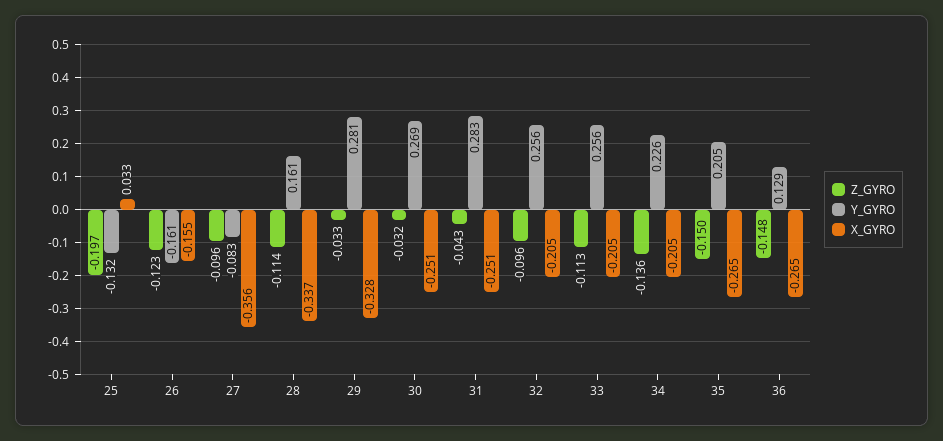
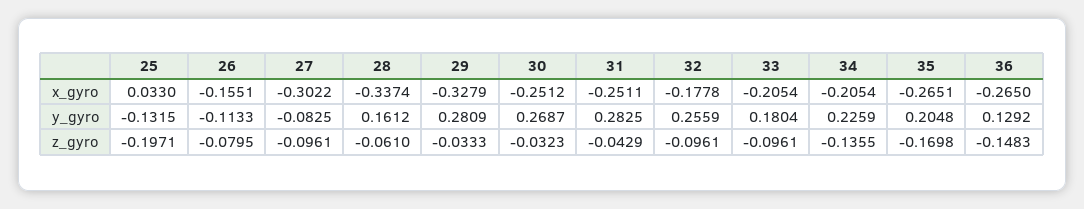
Z_GYRO, 26: -0.123 -> -0.0795
Y_GYRO, 26: -0.161 -> -0.1133
X_GYRO, 27: -0.356 -> -0.3022
Z_GYRO, 28: -0.114 -> -0.061
X_GYRO, 32: -0.205 -> -0.1778
Z_GYRO, 33: -0.113 -> -0.0961
Y_GYRO, 33: 0.256 -> 0.1804
Z_GYRO, 35: -0.15 -> -0.1698

